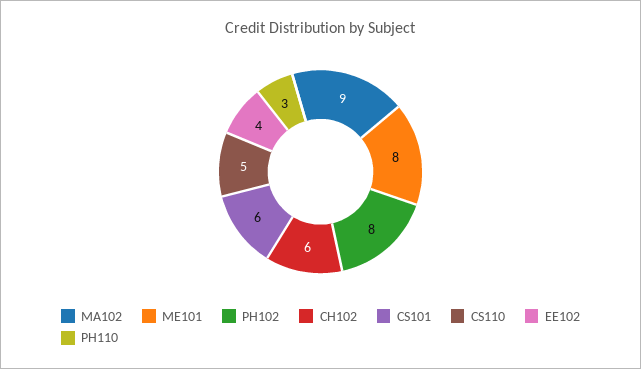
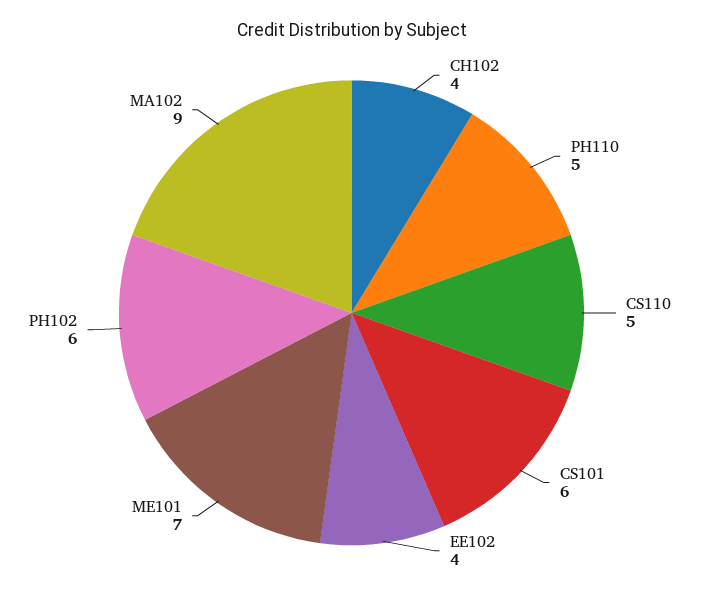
ME101: 8 -> 7
PH102: 8 -> 6
CH102: 6 -> 4
PH110: 3 -> 5

